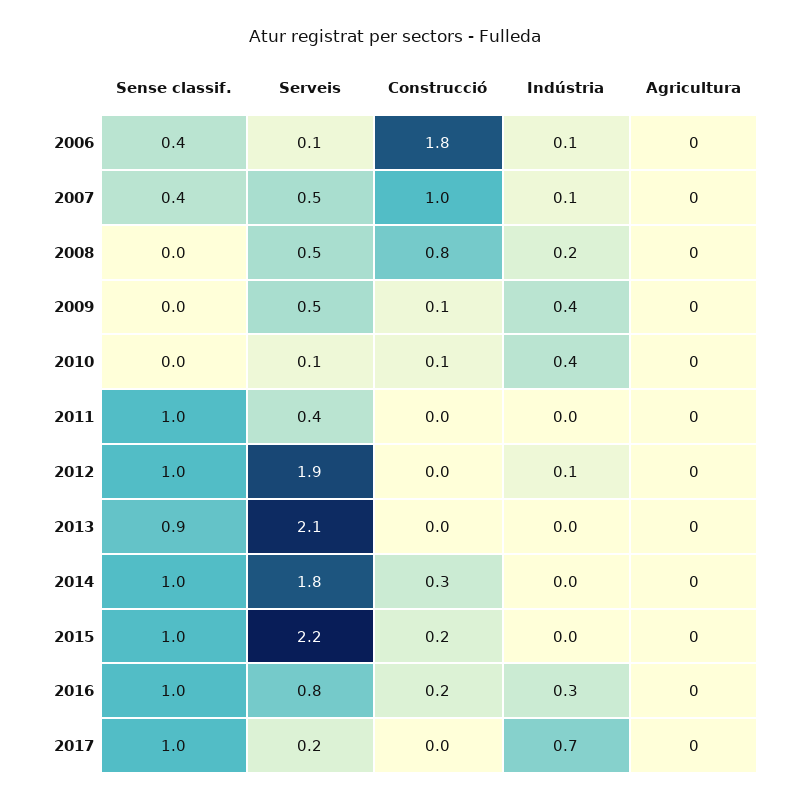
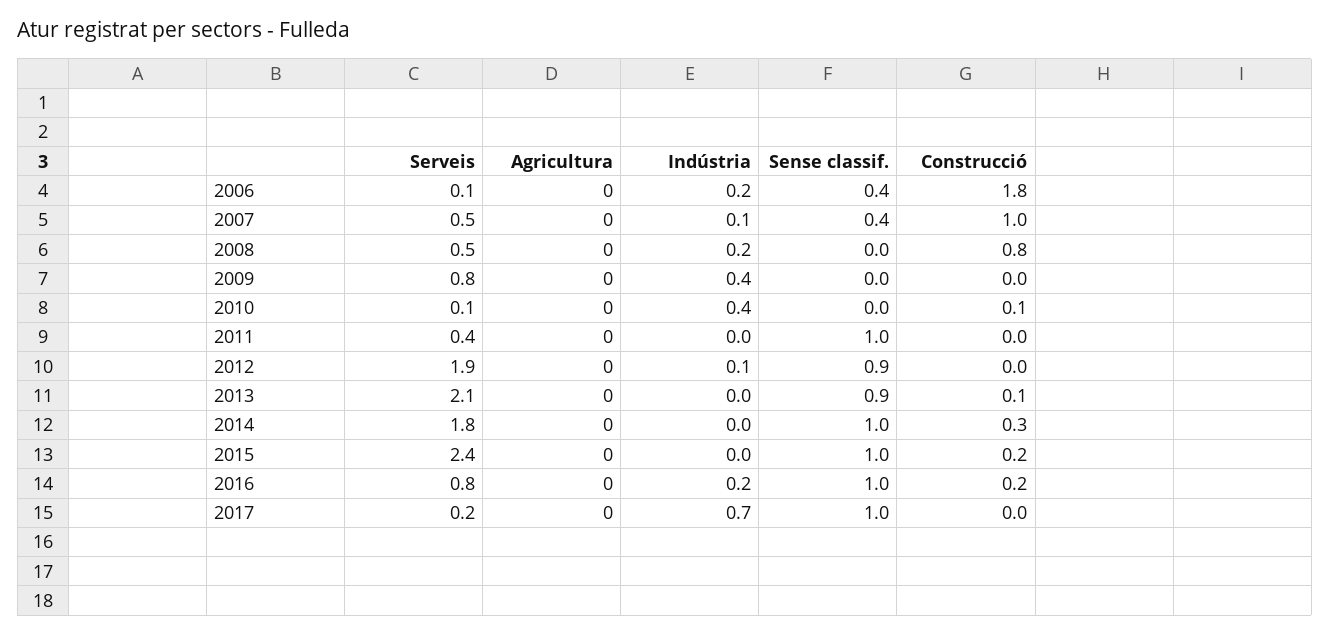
Indústria, 2006: 0.1 -> 0.2
Serveis, 2009: 0.5 -> 0.8
Construcció, 2009: 0.1 -> 0
Sense classif., 2012: 1 -> 0.9
Construcció, 2013: 0 -> 0.1
Serveis, 2015: 2.2 -> 2.4
Indústria, 2016: 0.3 -> 0.2

